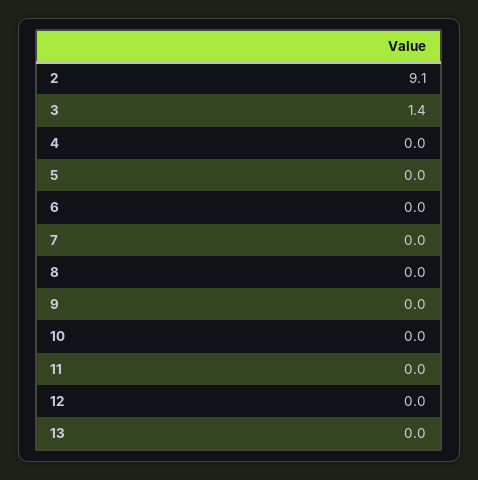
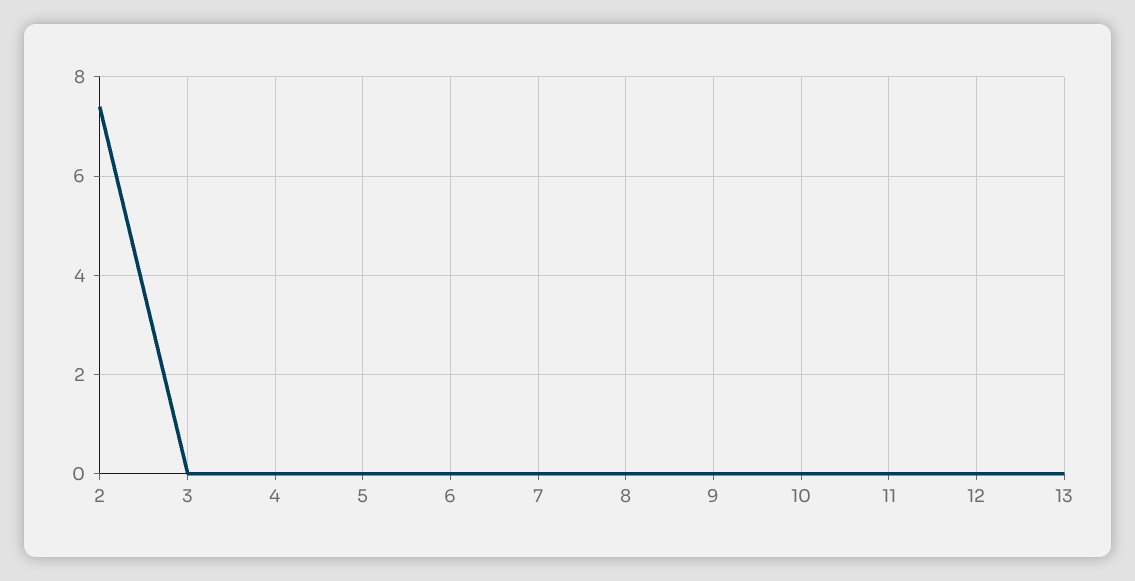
2: 9.1 -> 7.5
3: 1.4 -> 0

